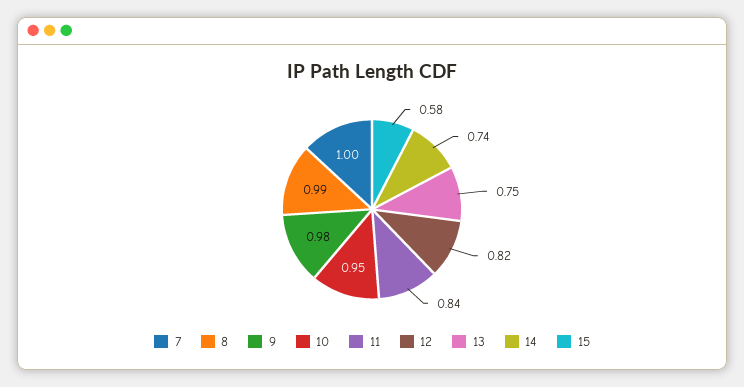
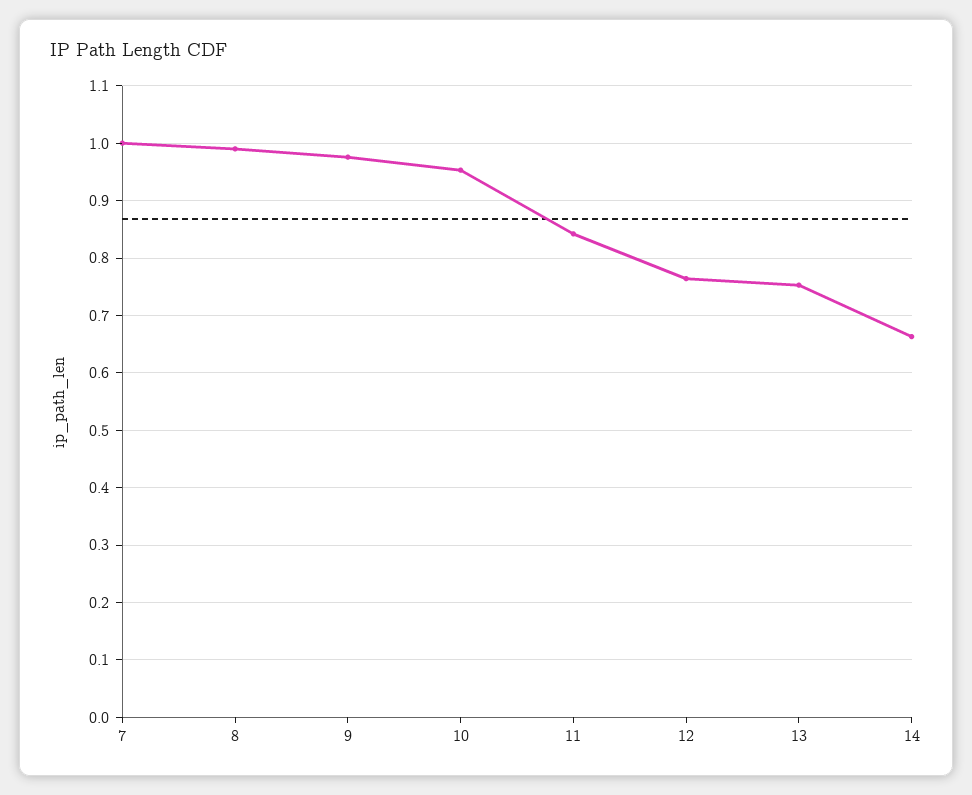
12: 0.82 -> 0.76
14: 0.74 -> 0.66
15: 0.58 -> none

